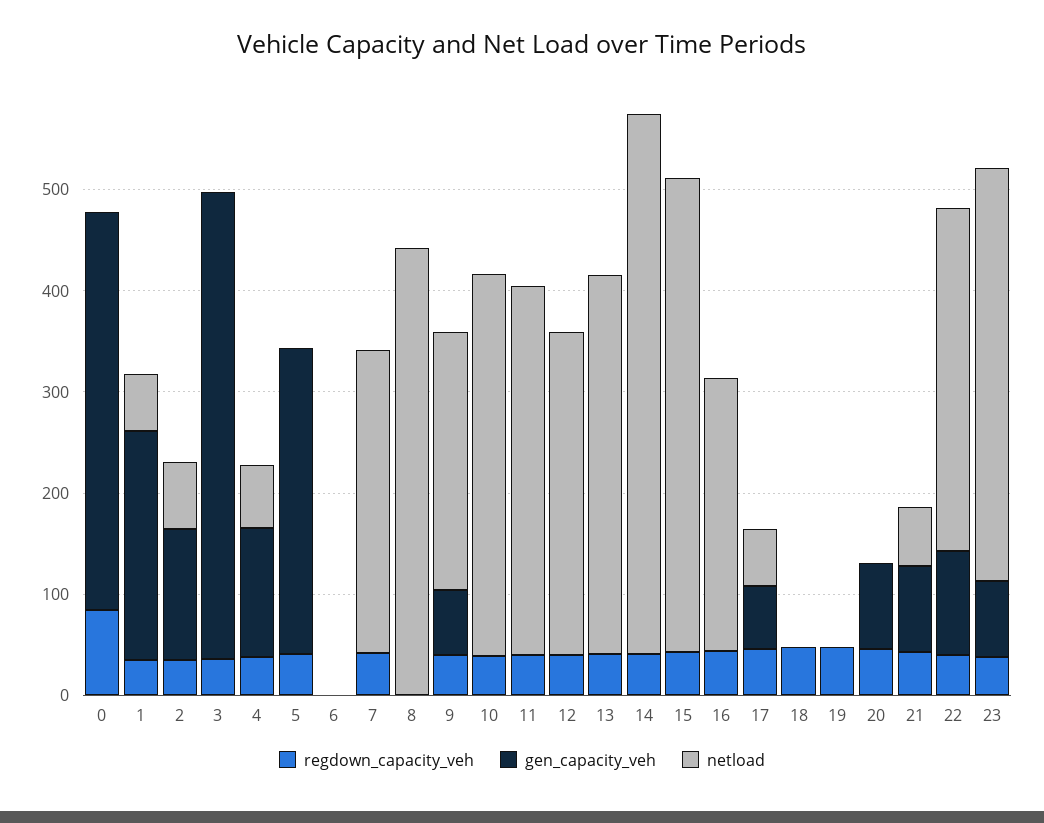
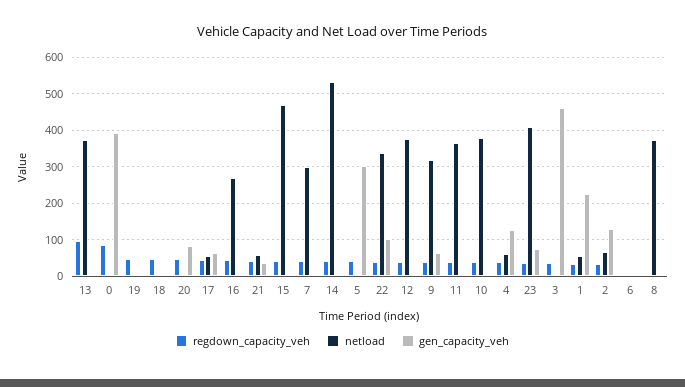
netload, 8: 440 -> 380
netload, 9: 260 -> 320
netload, 12: 320 -> 380
regdown_capacity_veh, 13: 40 -> 100
gen_capacity_veh, 21: 80 -> 40

